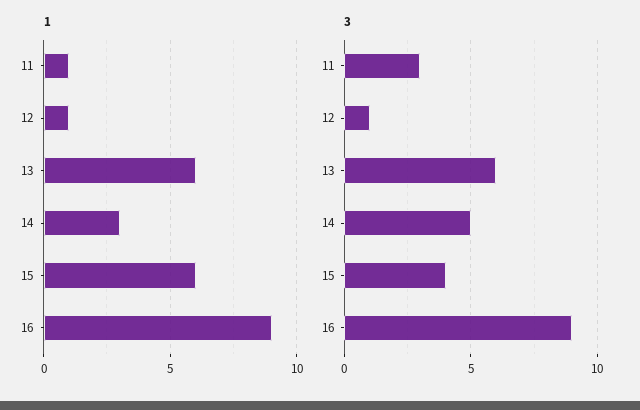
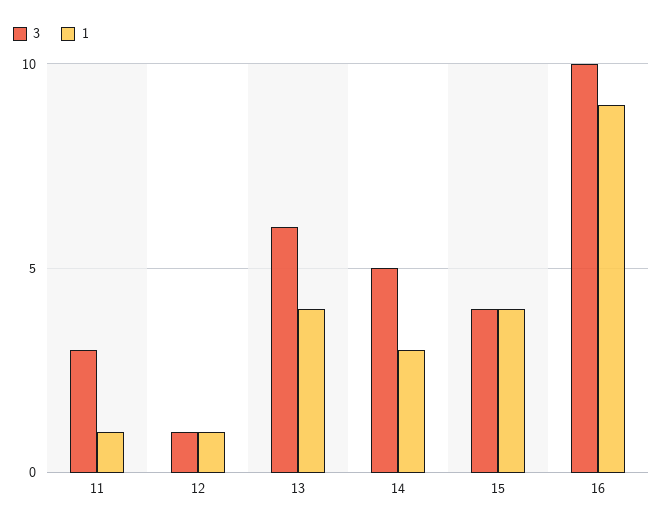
1, 13: 6 -> 4
1, 15: 6 -> 4
3, 16: 9 -> 10

